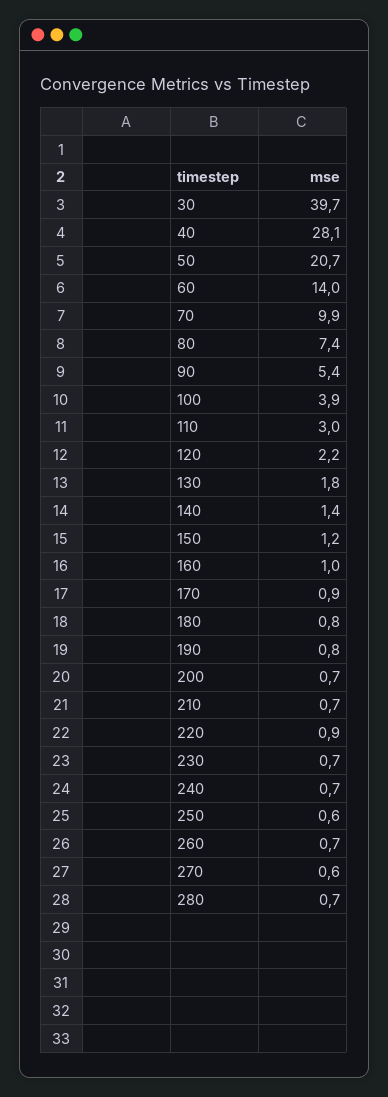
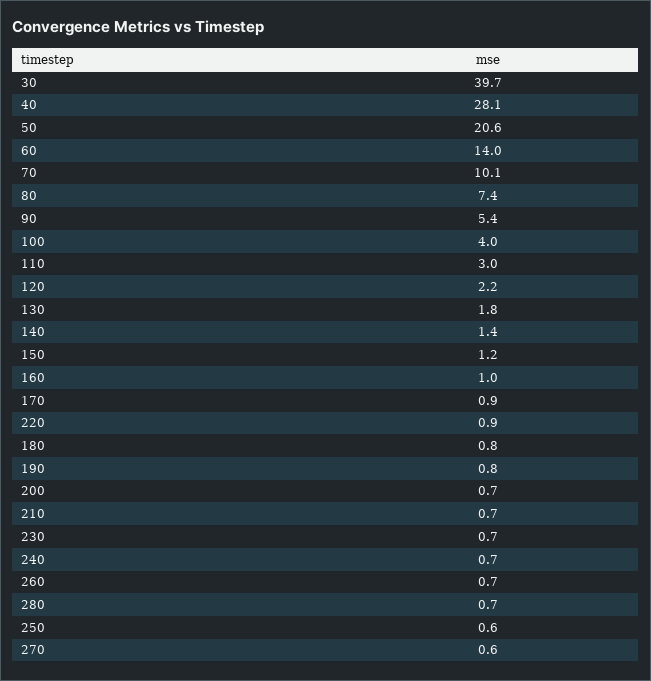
50: 20.7 -> 20.6
70: 9.9 -> 10.1
100: 3.9 -> 4

